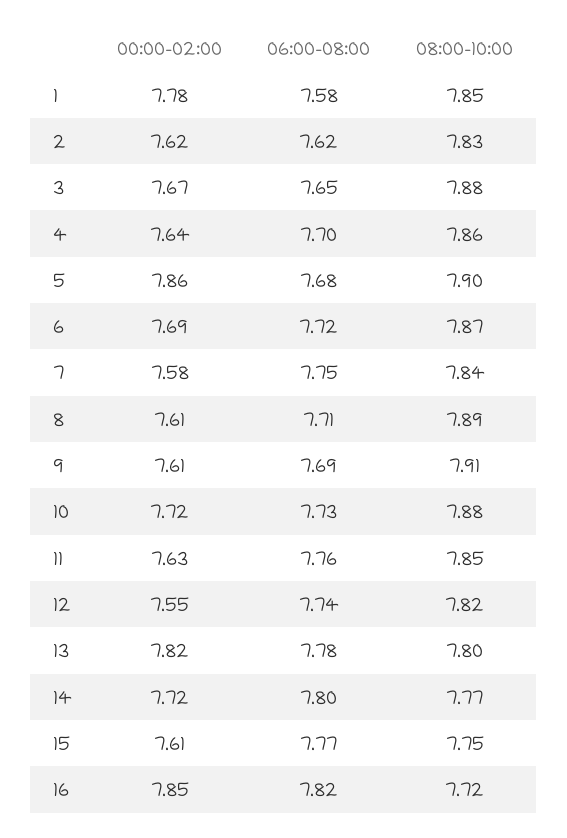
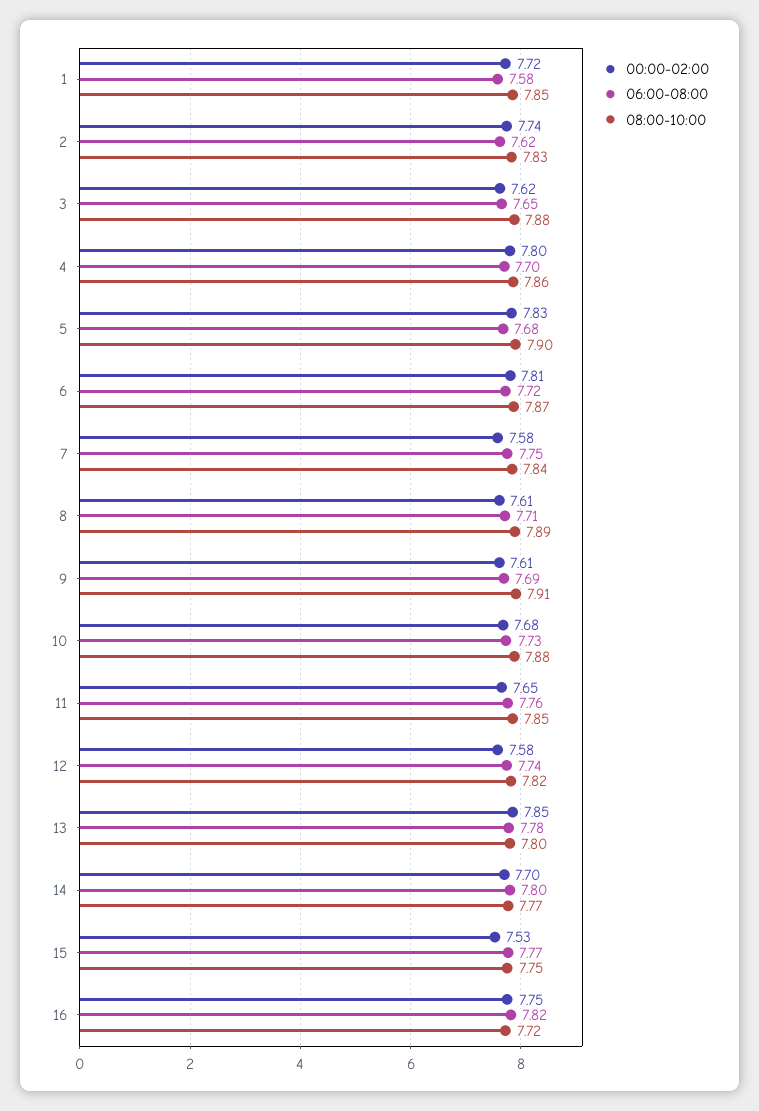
00:00-02:00, 1: 7.78 -> 7.72
00:00-02:00, 2: 7.62 -> 7.74
00:00-02:00, 3: 7.67 -> 7.62
00:00-02:00, 4: 7.64 -> 7.8
00:00-02:00, 5: 7.86 -> 7.83
00:00-02:00, 6: 7.69 -> 7.81
00:00-02:00, 10: 7.72 -> 7.68
00:00-02:00, 11: 7.63 -> 7.65
00:00-02:00, 12: 7.55 -> 7.58
00:00-02:00, 13: 7.82 -> 7.85
00:00-02:00, 14: 7.72 -> 7.7
00:00-02:00, 15: 7.61 -> 7.53
00:00-02:00, 16: 7.85 -> 7.75

